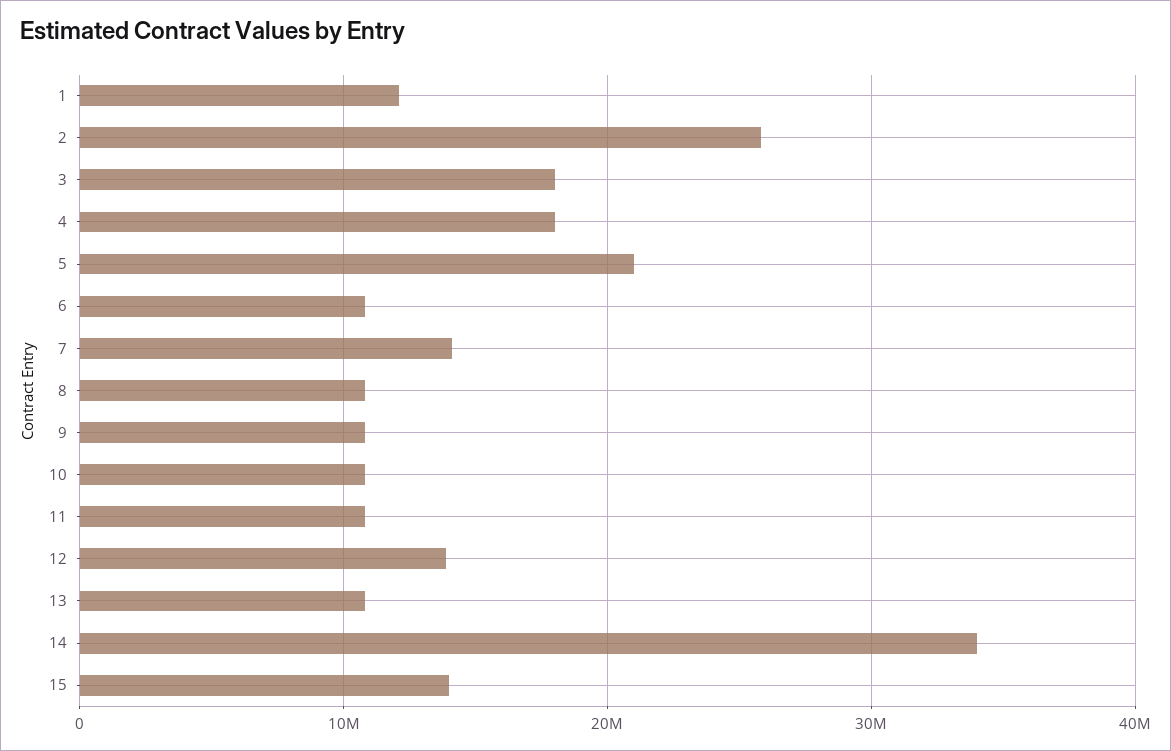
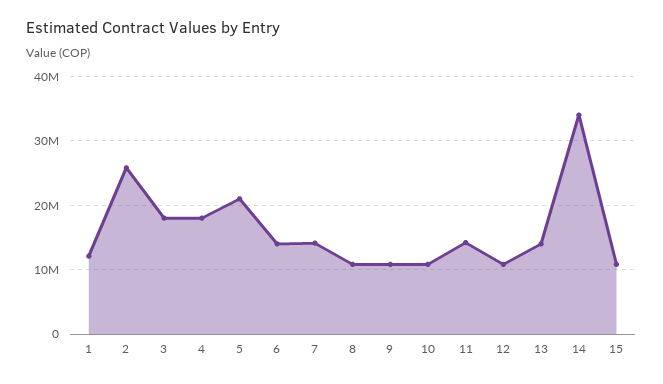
6: 11000000 -> 14000000
11: 11000000 -> 14000000
12: 14000000 -> 11000000
13: 11000000 -> 14000000
15: 14000000 -> 11000000

